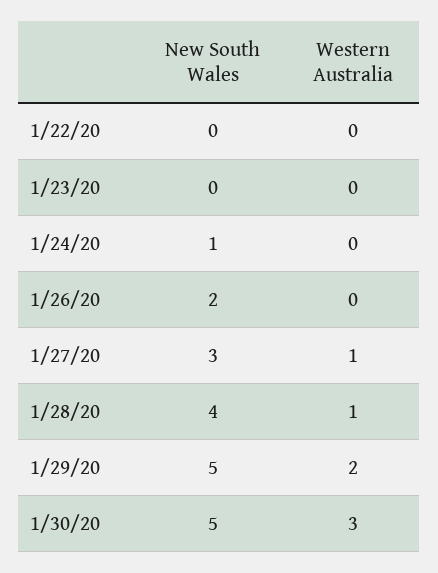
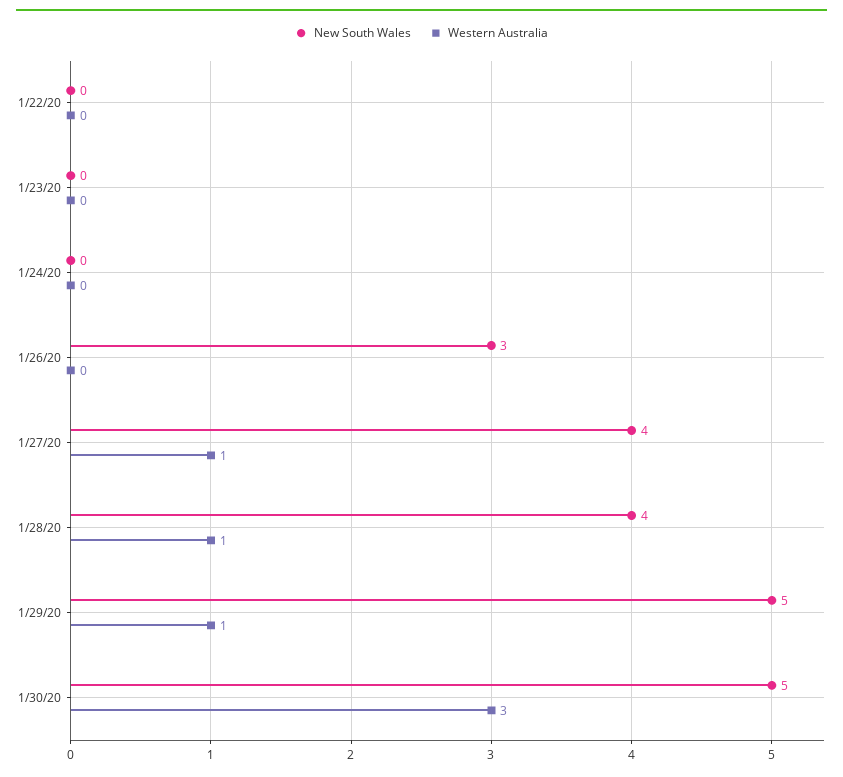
New South Wales, 1/24/20: 1 -> 0
New South Wales, 1/26/20: 2 -> 3
New South Wales, 1/27/20: 3 -> 4
Western Australia, 1/29/20: 2 -> 1

